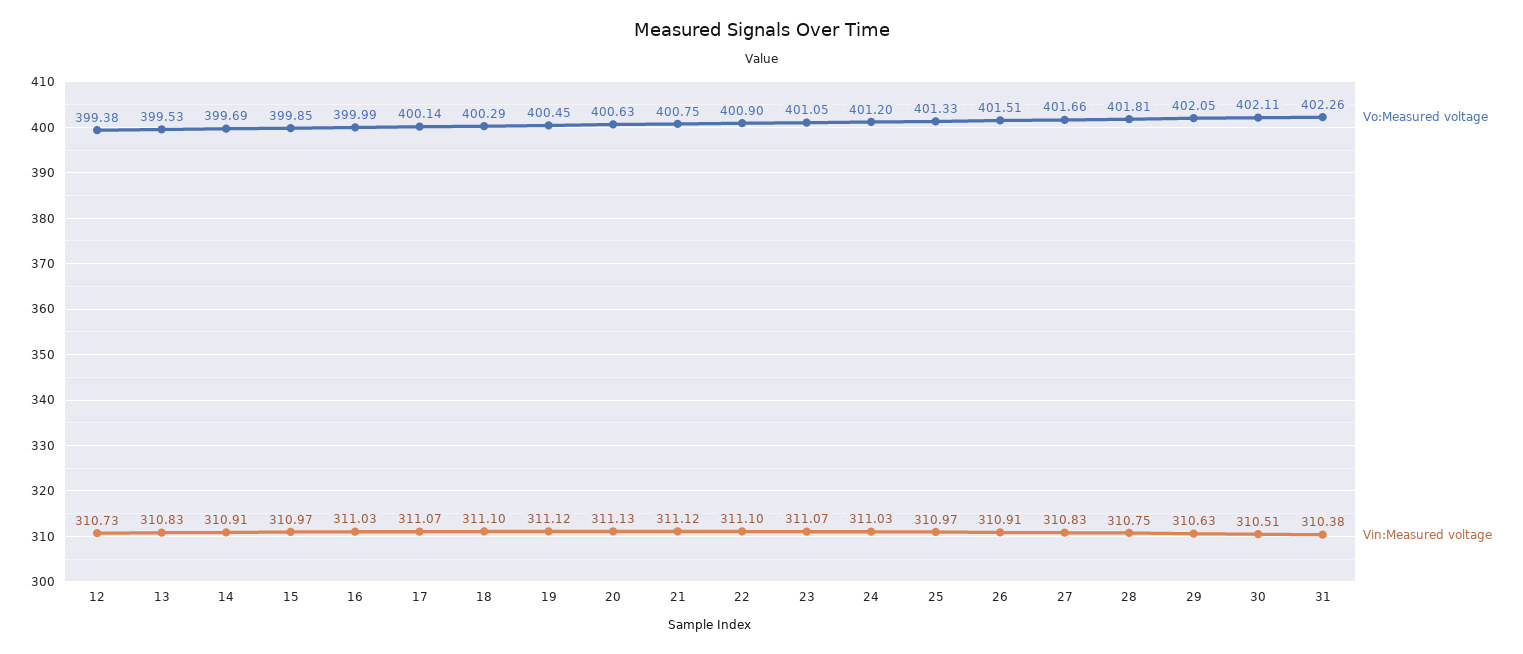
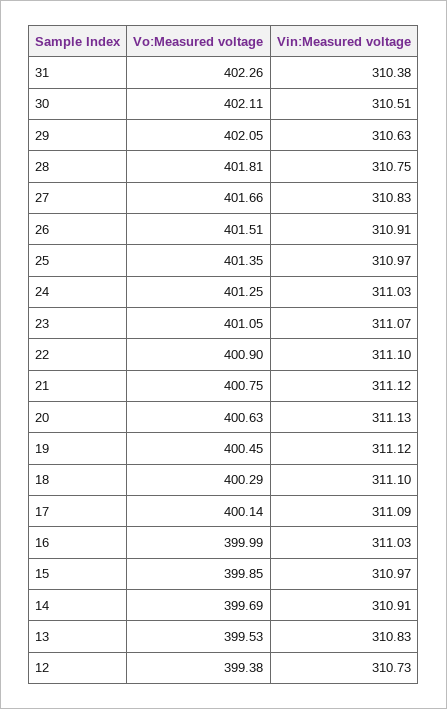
Vin:Measured voltage, 17: 311.07 -> 311.09
Vo:Measured voltage, 24: 401.2 -> 401.25
Vo:Measured voltage, 25: 401.33 -> 401.35

